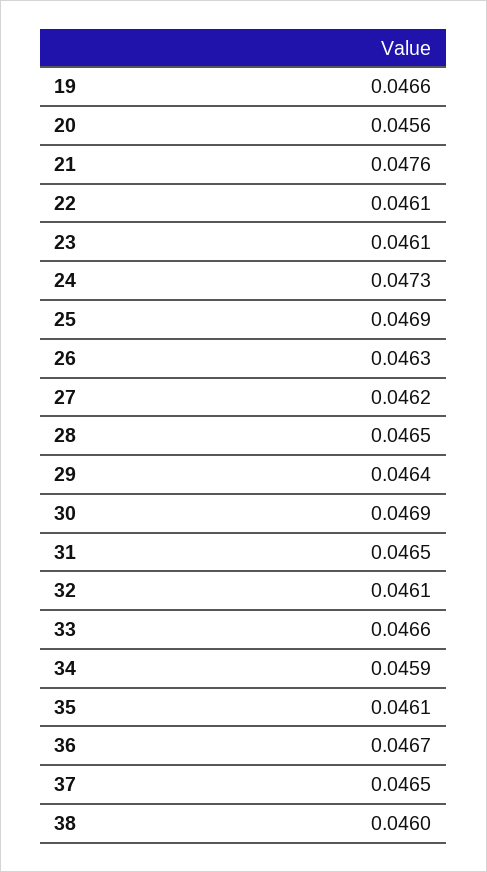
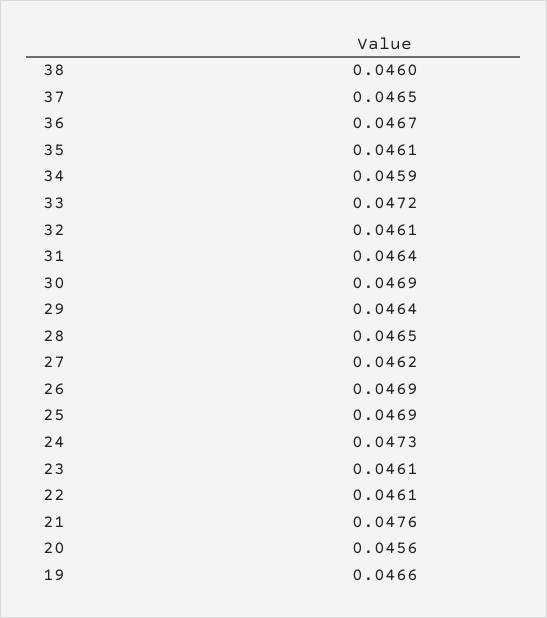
26: 0.0463 -> 0.0469
31: 0.0465 -> 0.0464
33: 0.0466 -> 0.0472

